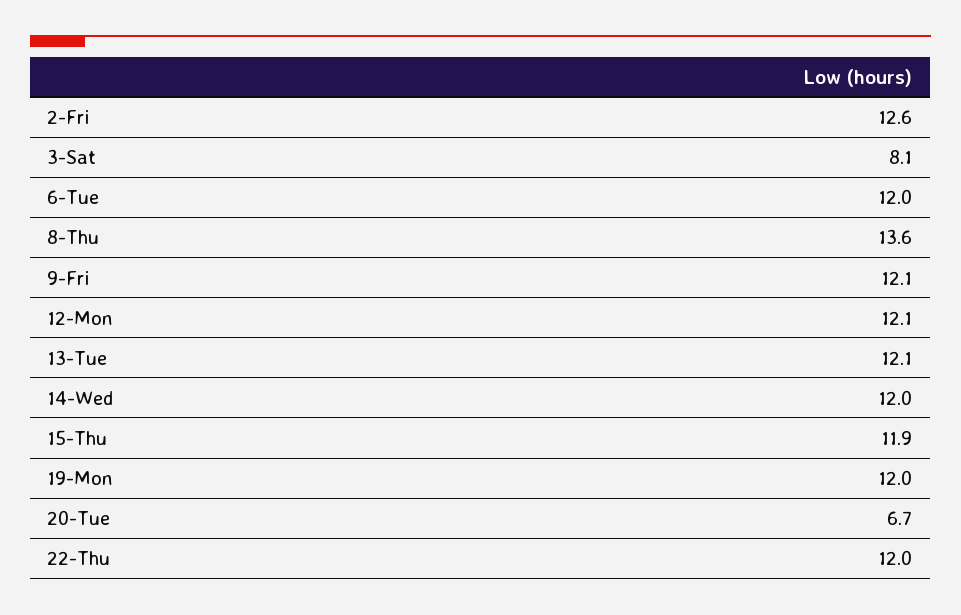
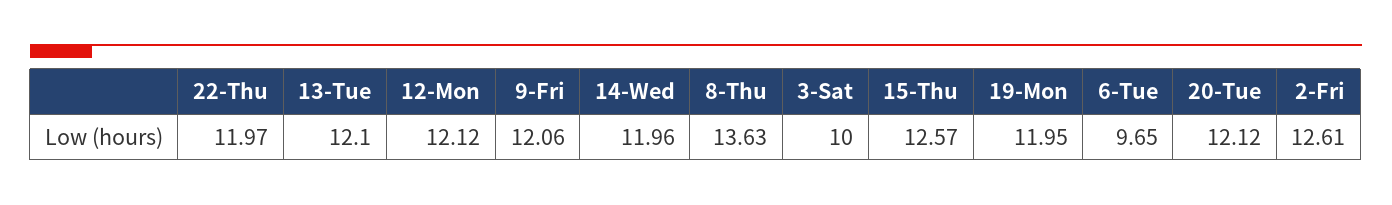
3-Sat: 8.1 -> 10
6-Tue: 12 -> 9.65
15-Thu: 11.9 -> 12.57
20-Tue: 6.7 -> 12.12

